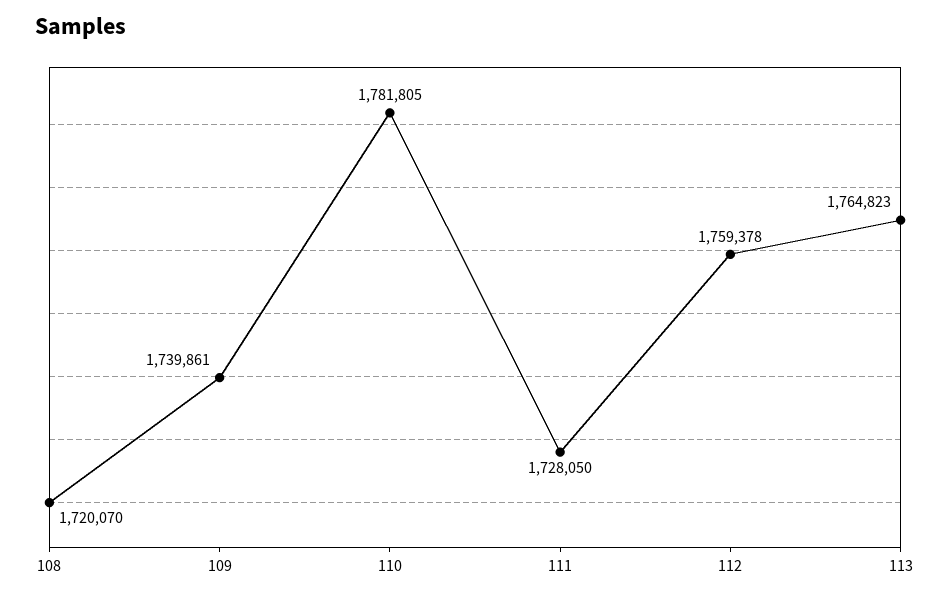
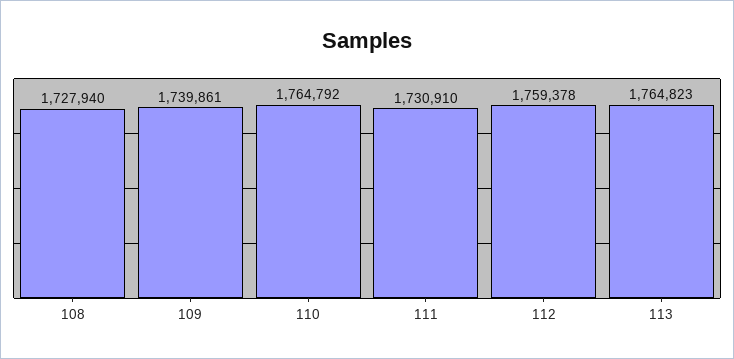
108: 1720070 -> 1727940
110: 1781805 -> 1764792
111: 1728050 -> 1730910

